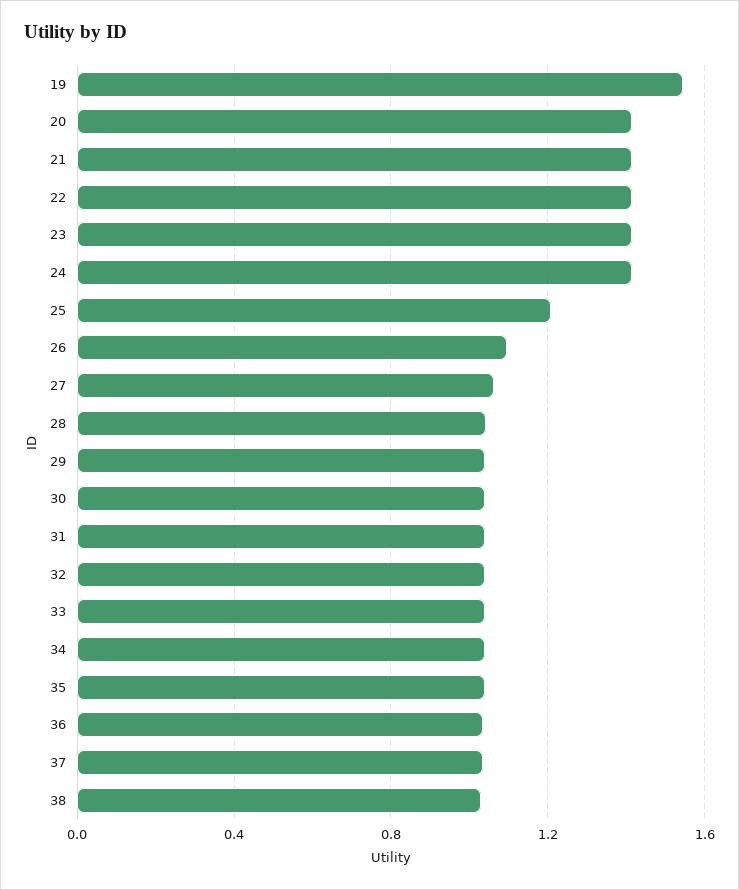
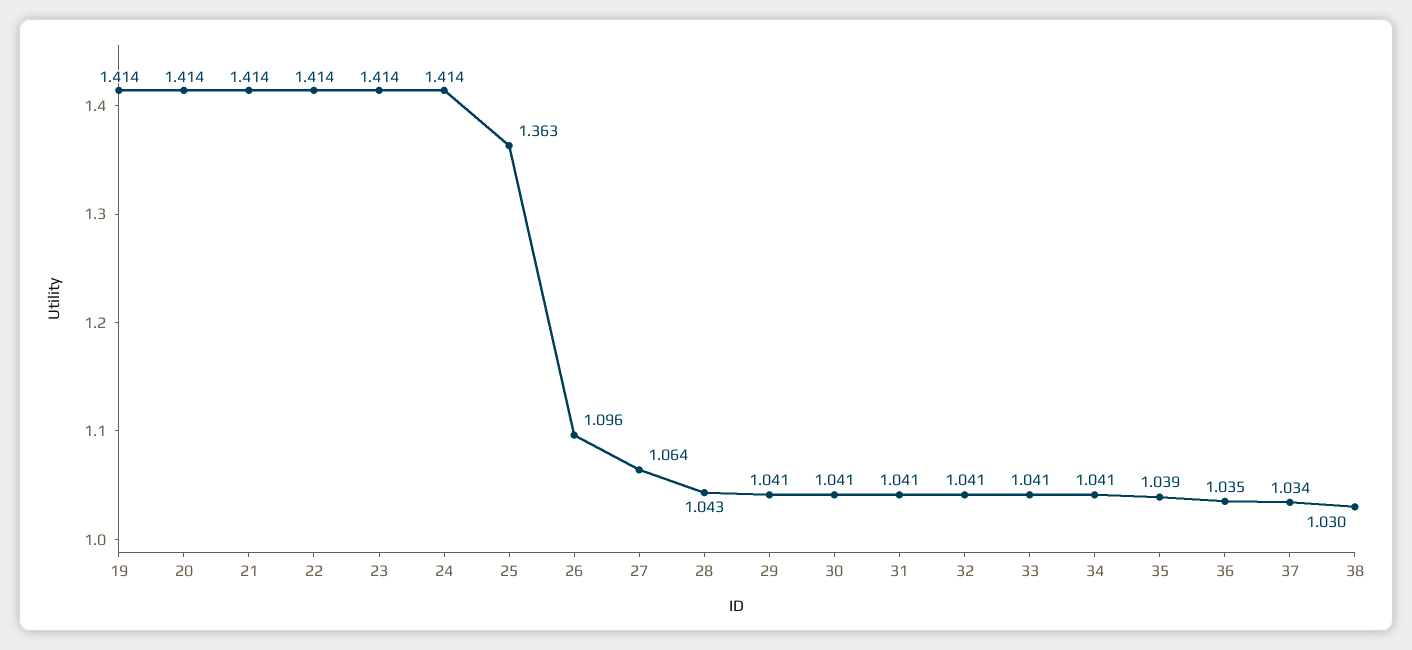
19: 1.55 -> 1.414
25: 1.2 -> 1.363

